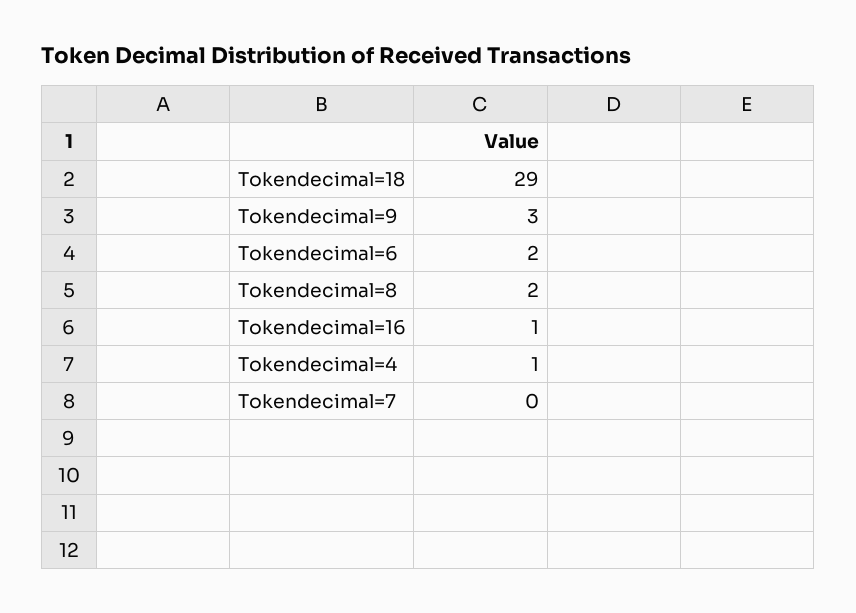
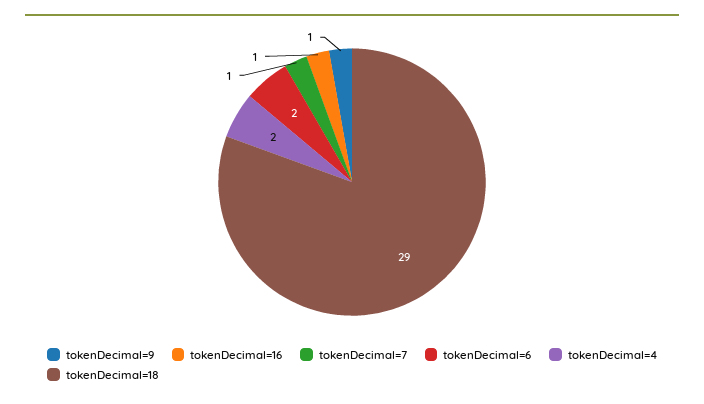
Tokendecimal=9: 3 -> 1
Tokendecimal=8: 2 -> none
Tokendecimal=4: 1 -> 2
Tokendecimal=7: 0 -> 1

